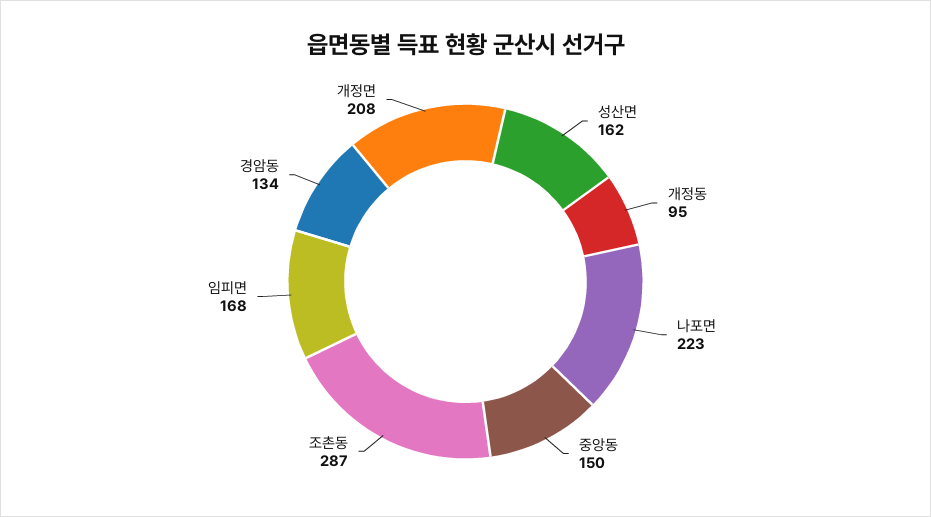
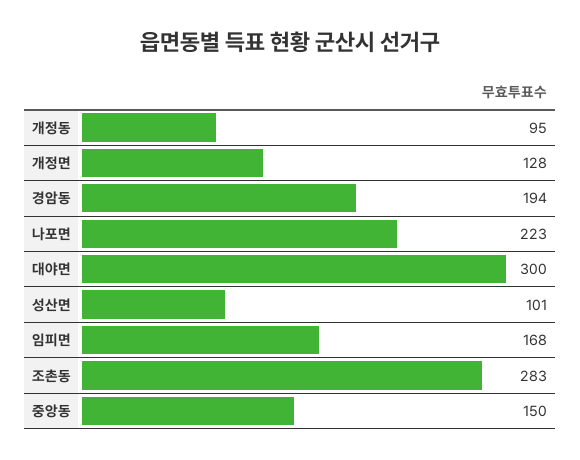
성산면: 162 -> 101
조촌동: 287 -> 283
경암동: 134 -> 194
개정면: 208 -> 128
대야면: none -> 300

